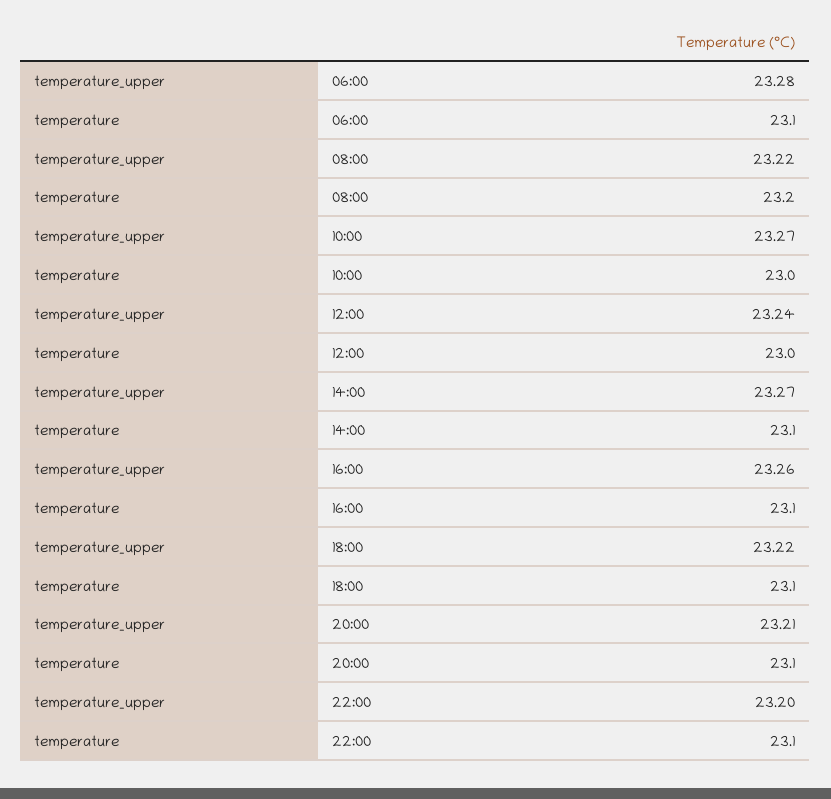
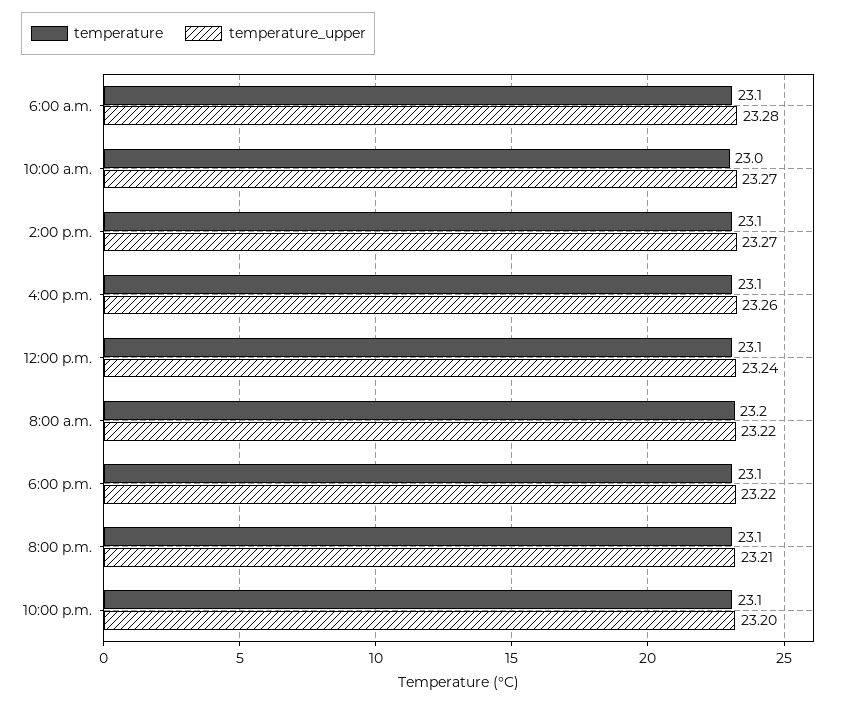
temperature, 12:00: 23 -> 23.1

